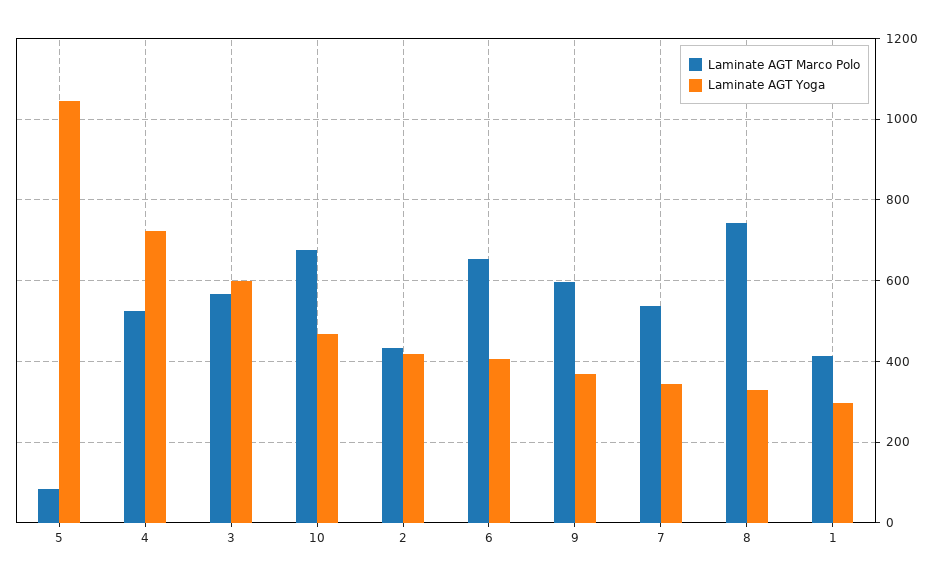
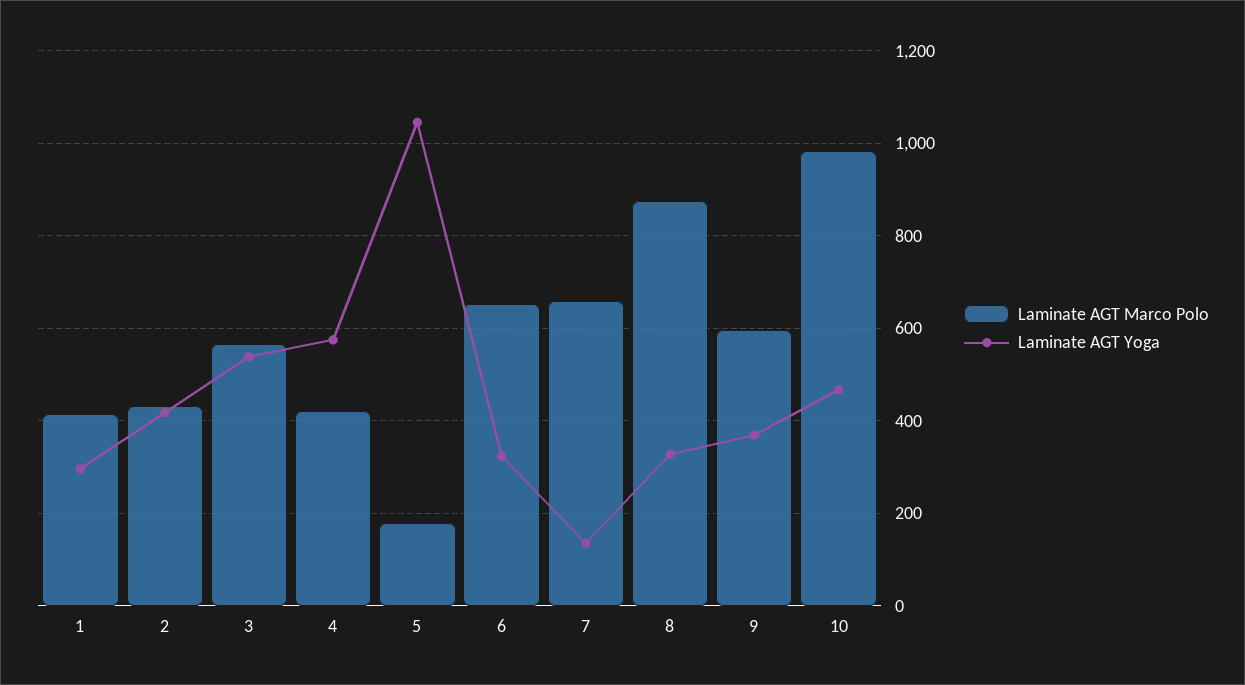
Laminate AGT Marco Polo, 5: 80 -> 180
Laminate AGT Marco Polo, 4: 520 -> 420
Laminate AGT Yoga, 4: 720 -> 580
Laminate AGT Yoga, 3: 600 -> 540
Laminate AGT Marco Polo, 10: 680 -> 980
Laminate AGT Yoga, 6: 400 -> 320
Laminate AGT Marco Polo, 7: 540 -> 660
Laminate AGT Yoga, 7: 340 -> 140
Laminate AGT Marco Polo, 8: 740 -> 880

